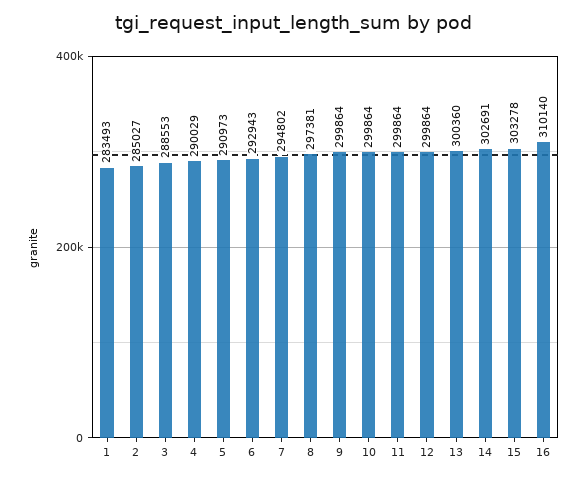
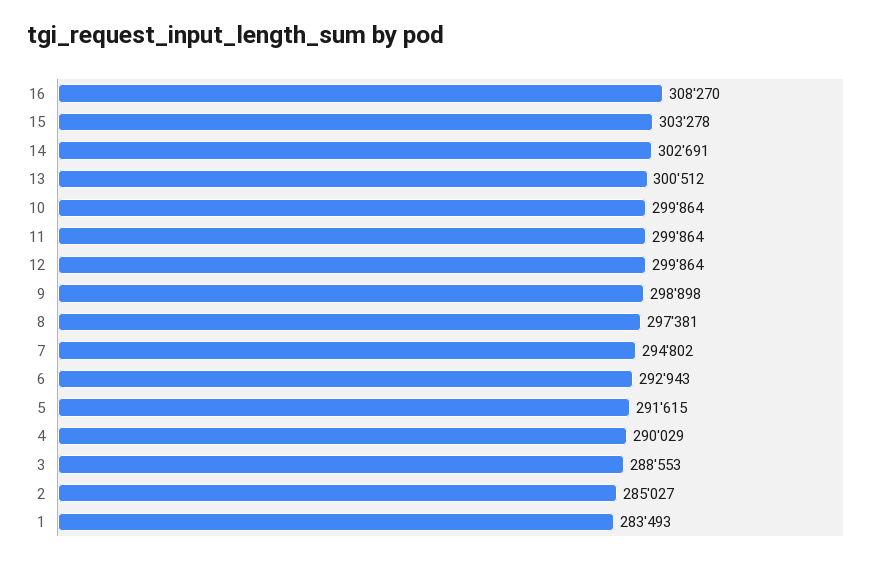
5: 290973 -> 291615
9: 299864 -> 298898
13: 300360 -> 300512
16: 310140 -> 308270

